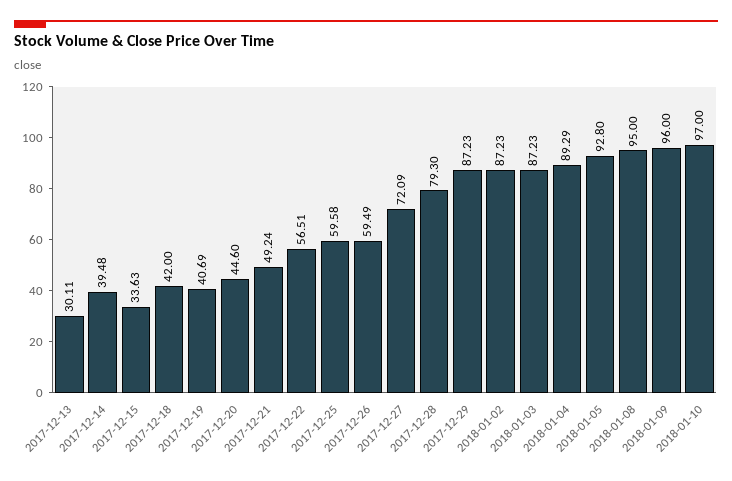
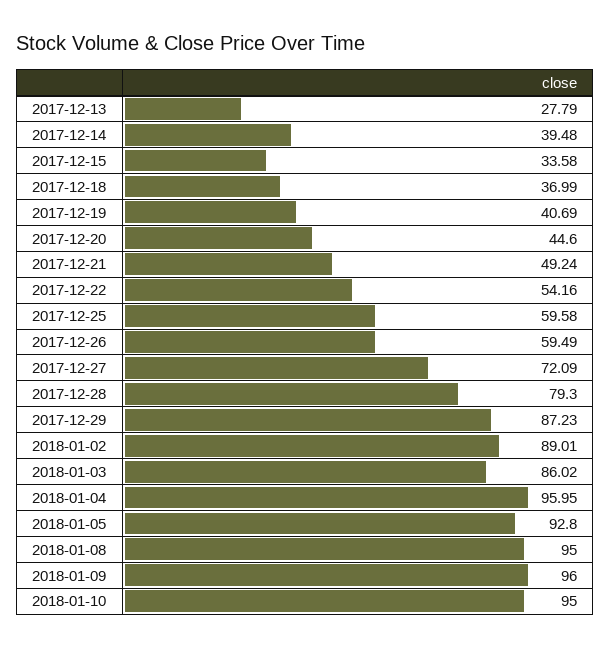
2017-12-13: 30.11 -> 27.79
2017-12-15: 33.63 -> 33.58
2017-12-18: 42 -> 36.99
2017-12-22: 56.51 -> 54.16
2018-01-02: 87.23 -> 89.01
2018-01-03: 87.23 -> 86.02
2018-01-04: 89.29 -> 95.95
2018-01-10: 97 -> 95

